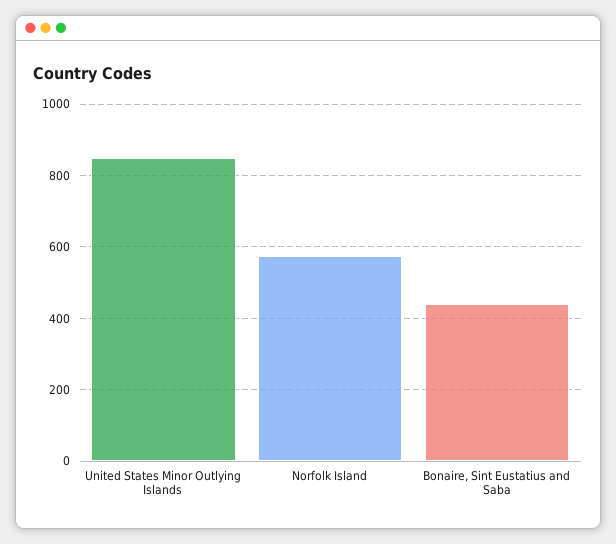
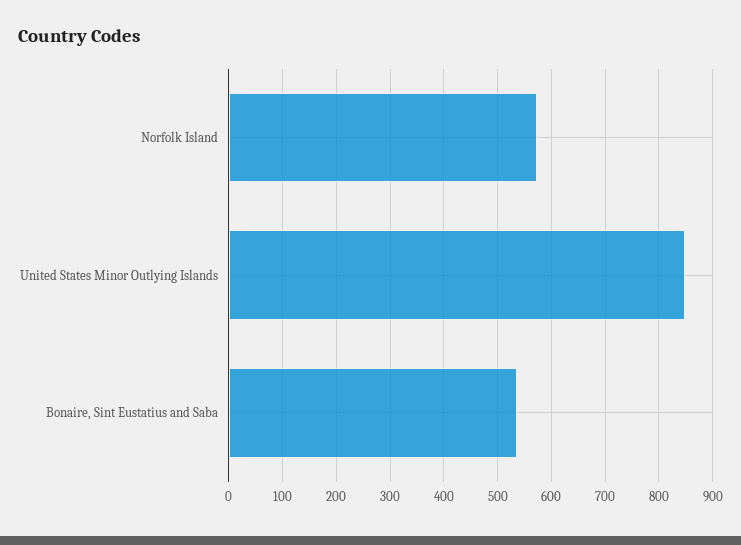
Bonaire, Sint Eustatius and Saba: 440 -> 540

